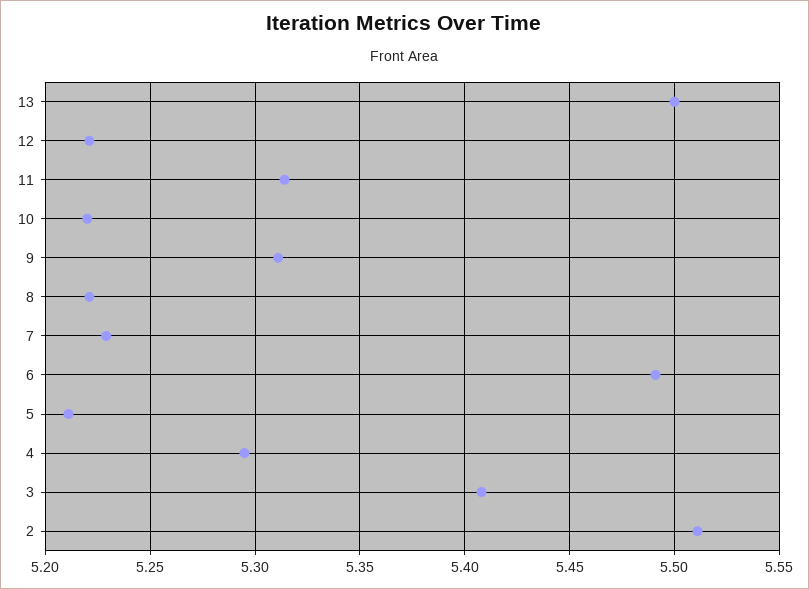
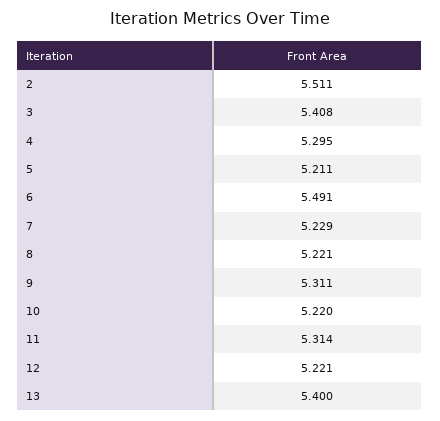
13: 5.5 -> 5.4

